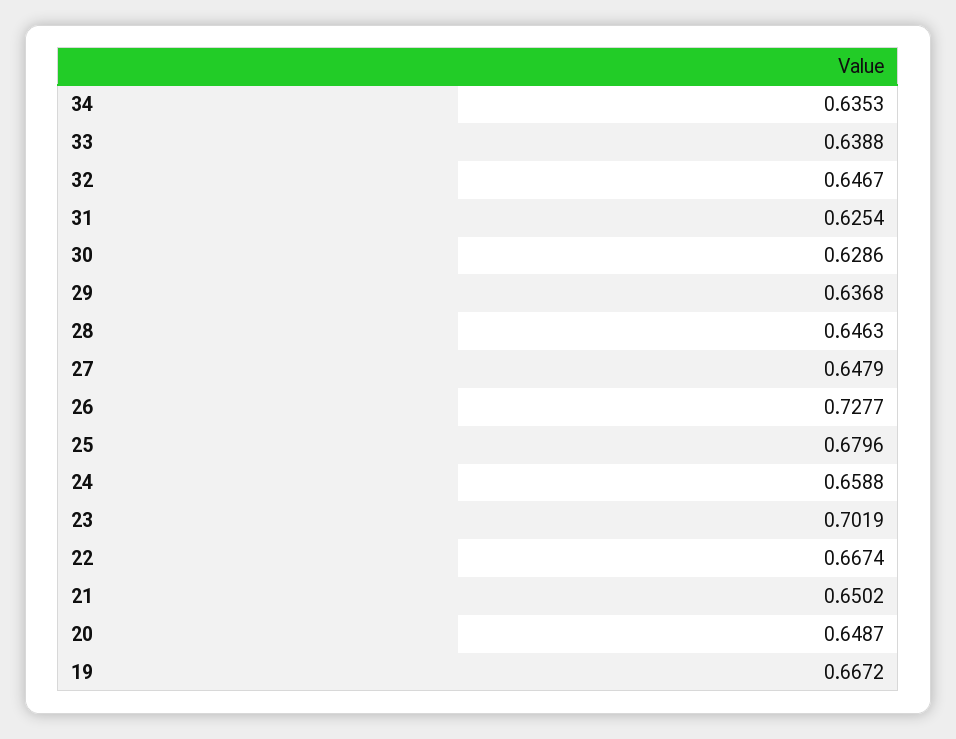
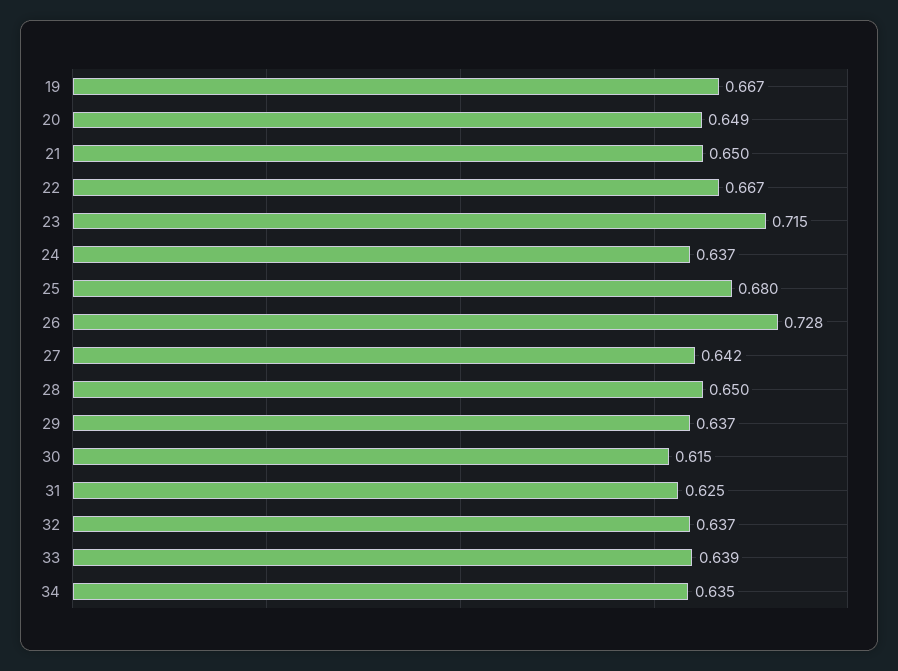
32: 0.6467 -> 0.637
30: 0.6286 -> 0.615
28: 0.6463 -> 0.65
27: 0.6479 -> 0.642
24: 0.6588 -> 0.637
23: 0.7019 -> 0.715

